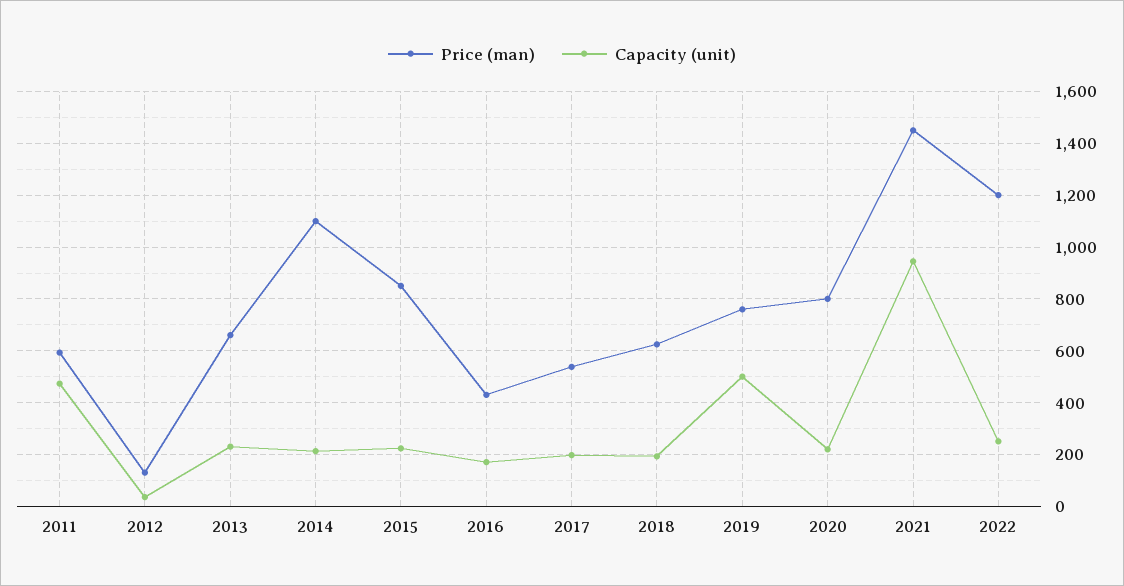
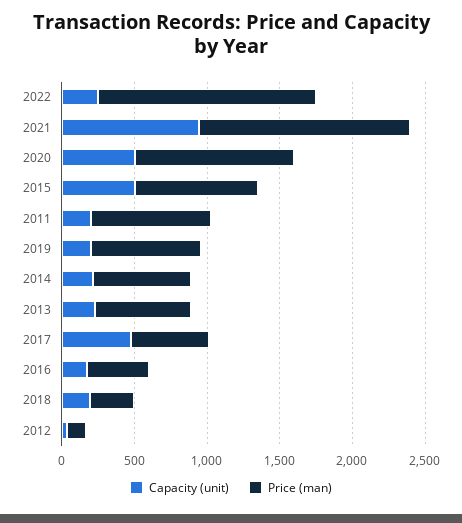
Price (man), 2011: 600 -> 800
Capacity (unit), 2011: 475 -> 200
Price (man), 2014: 1100 -> 700
Capacity (unit), 2015: 225 -> 500
Capacity (unit), 2017: 200 -> 500
Price (man), 2018: 625 -> 300
Capacity (unit), 2019: 500 -> 200
Price (man), 2020: 800 -> 1100
Capacity (unit), 2020: 225 -> 500
Price (man), 2022: 1200 -> 1500

